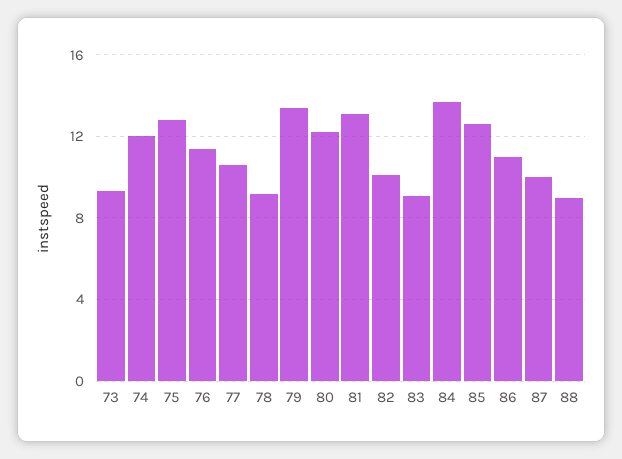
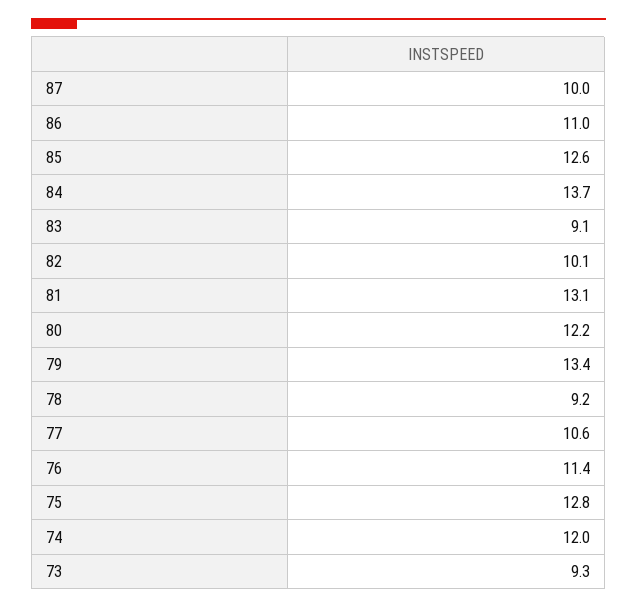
88: 9 -> none

